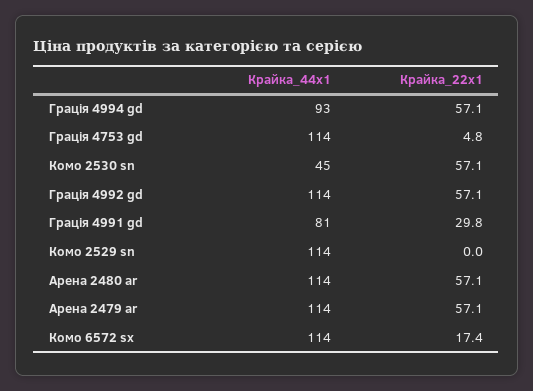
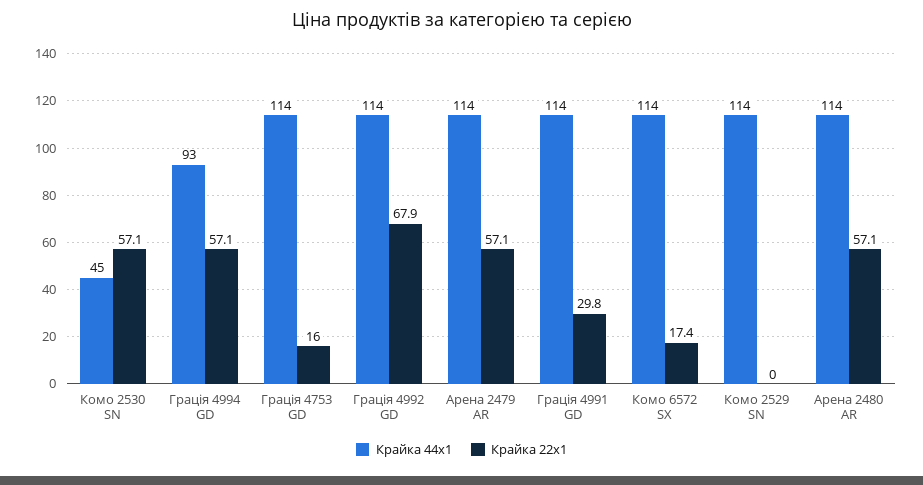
Крайка_22x1, Грація 4753 gd: 4.8 -> 16
Крайка_22x1, Грація 4992 gd: 57.1 -> 67.9
Крайка_44x1, Грація 4991 gd: 81 -> 114

